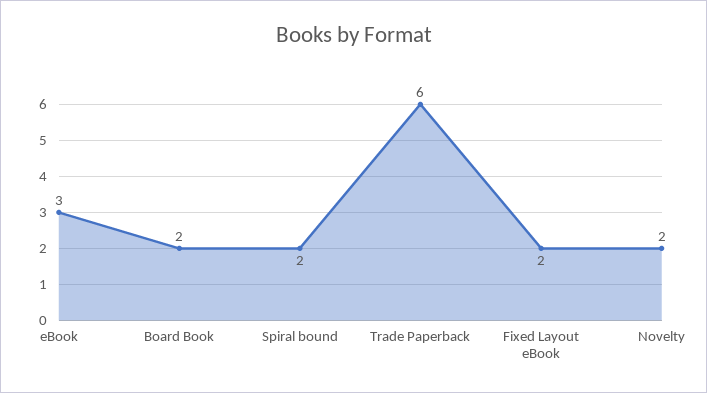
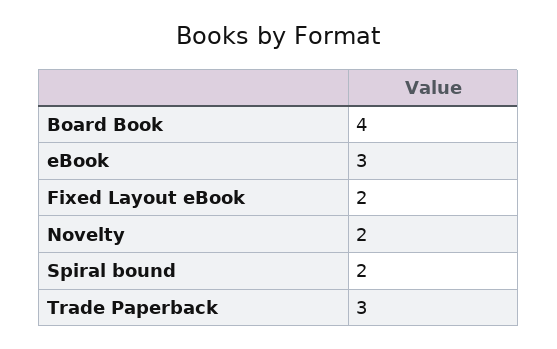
Board Book: 2 -> 4
Trade Paperback: 6 -> 3

